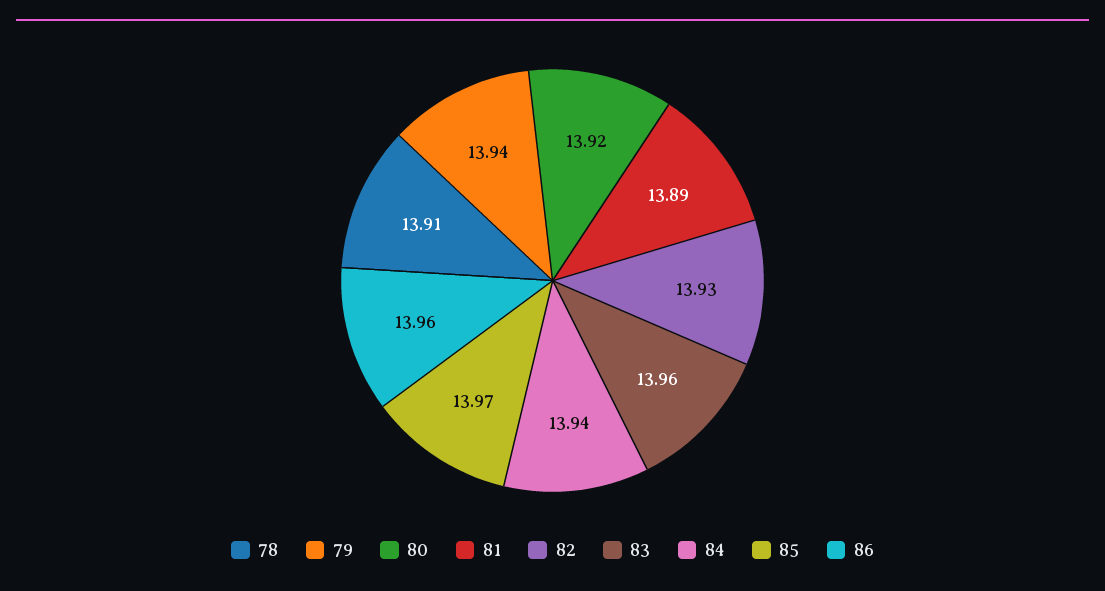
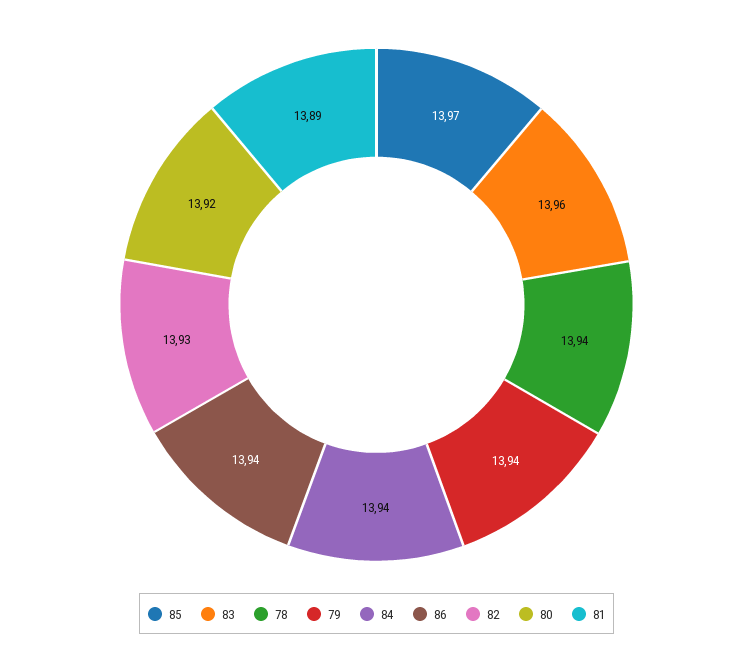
78: 13.91 -> 13.94
86: 13.96 -> 13.94

